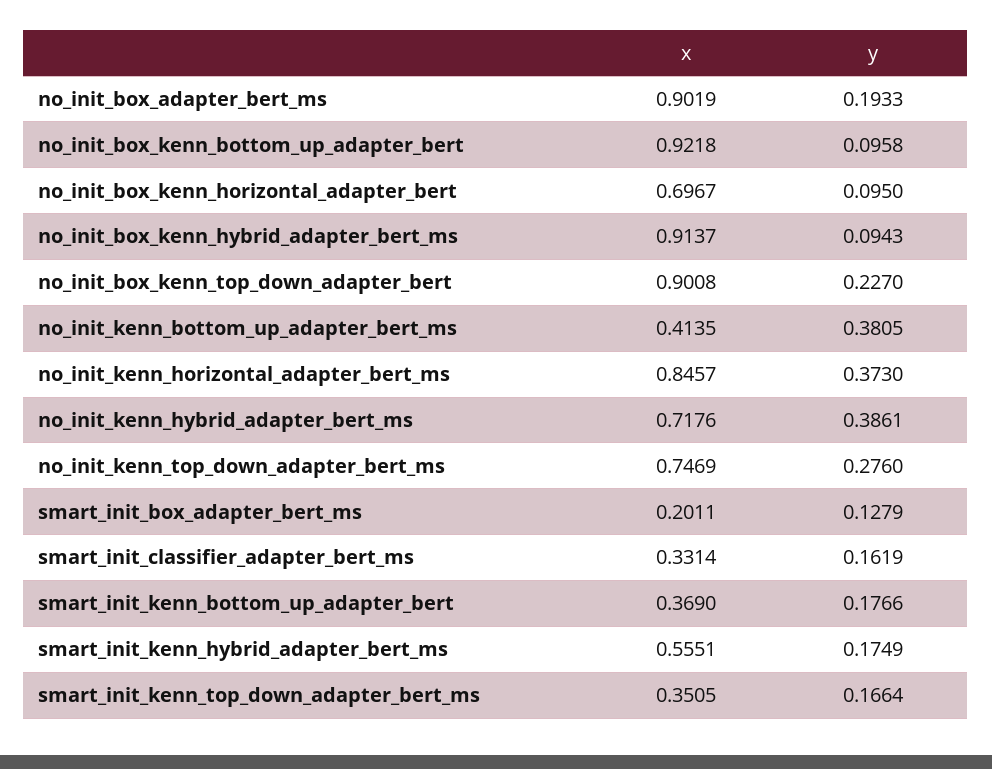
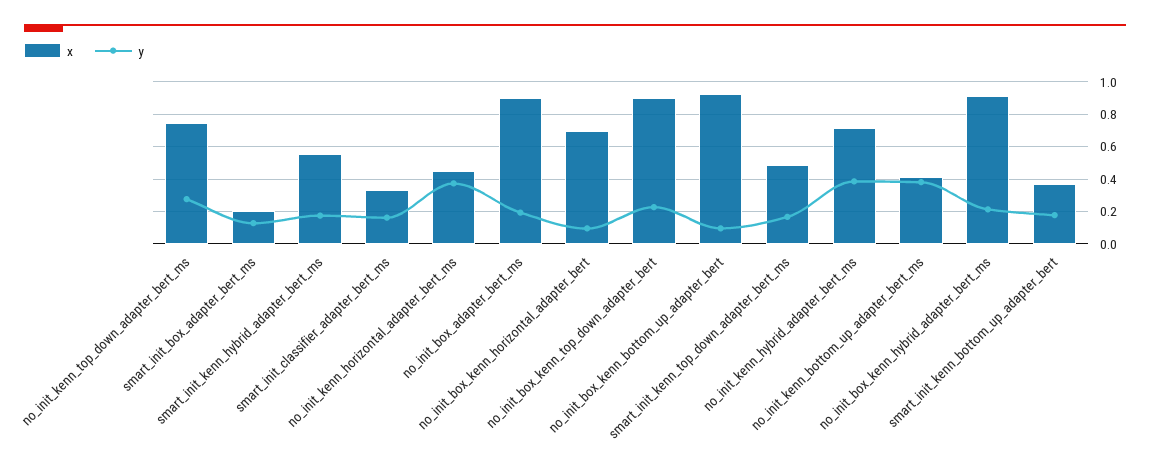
y, no_init_box_kenn_hybrid_adapter_bert_ms: 0.0943 -> 0.2
x, no_init_kenn_horizontal_adapter_bert_ms: 0.8457 -> 0.45
x, smart_init_kenn_top_down_adapter_bert_ms: 0.3505 -> 0.5

